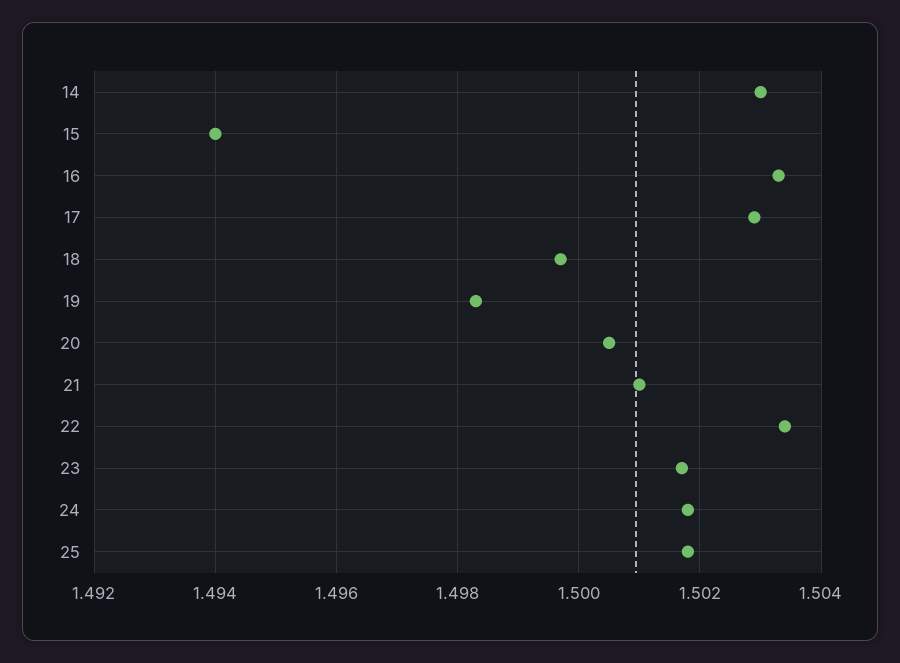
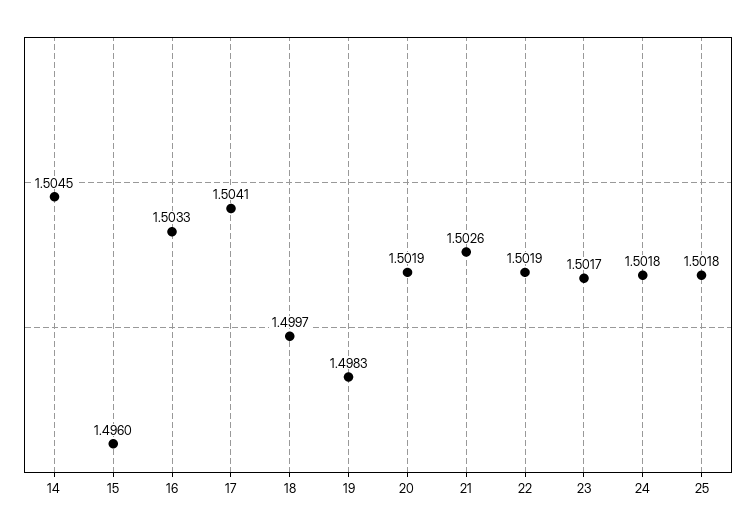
14: 1.503 -> 1.5045
15: 1.494 -> 1.496
17: 1.503 -> 1.5041
20: 1.5005 -> 1.5019
21: 1.501 -> 1.5026
22: 1.5035 -> 1.5019

